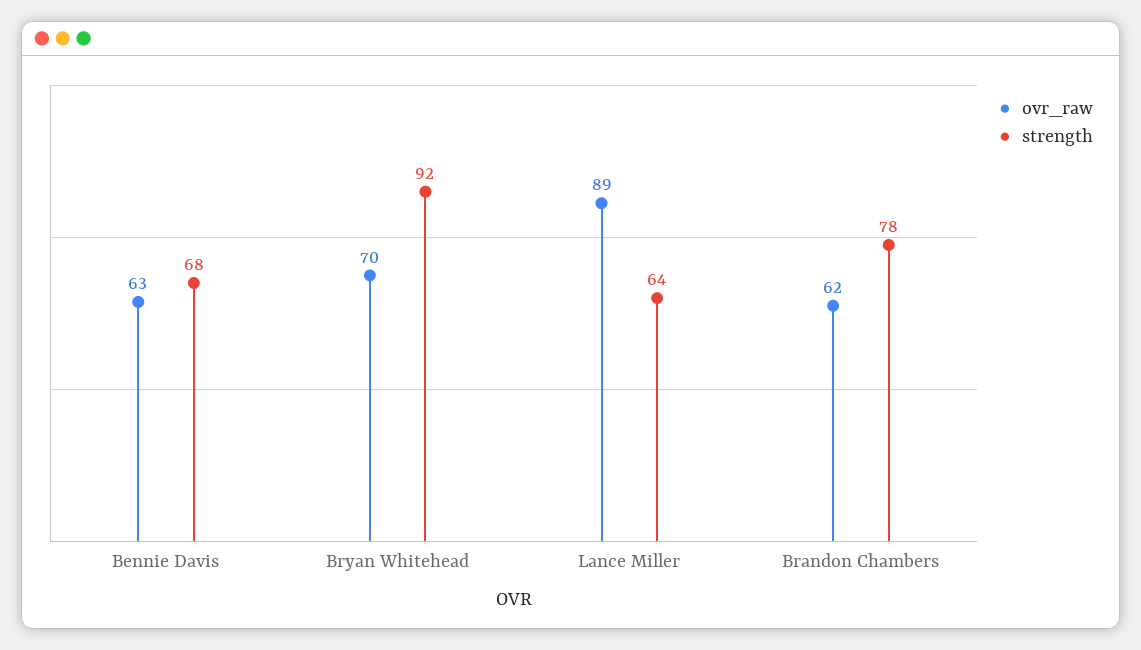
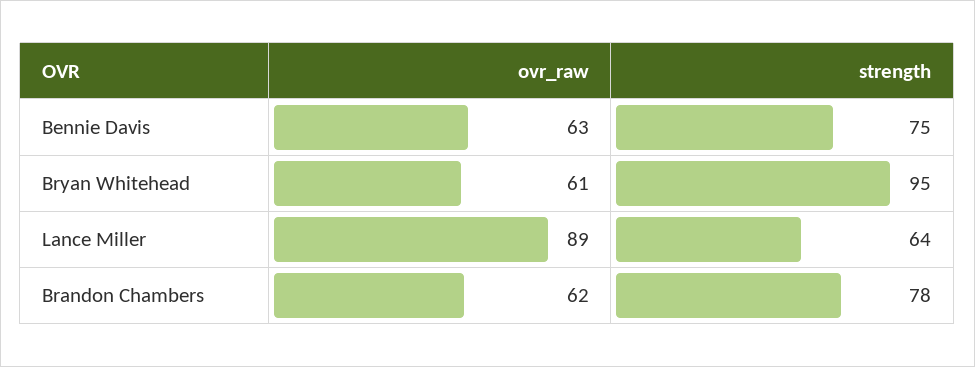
strength, Bennie Davis: 68 -> 75
ovr_raw, Bryan Whitehead: 70 -> 61
strength, Bryan Whitehead: 92 -> 95

